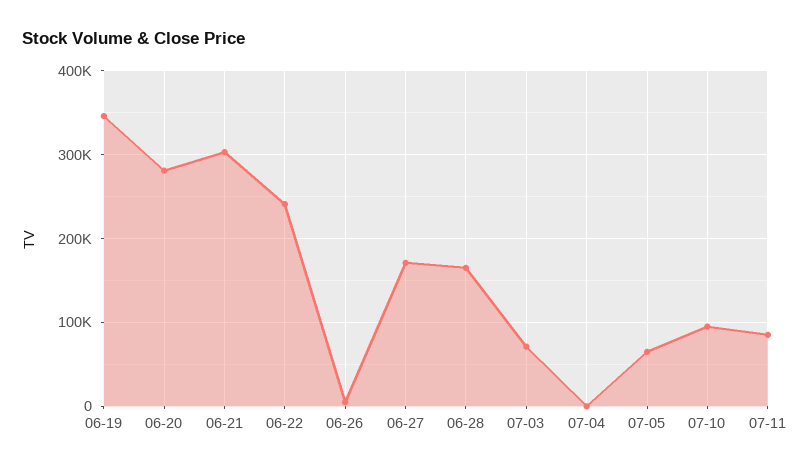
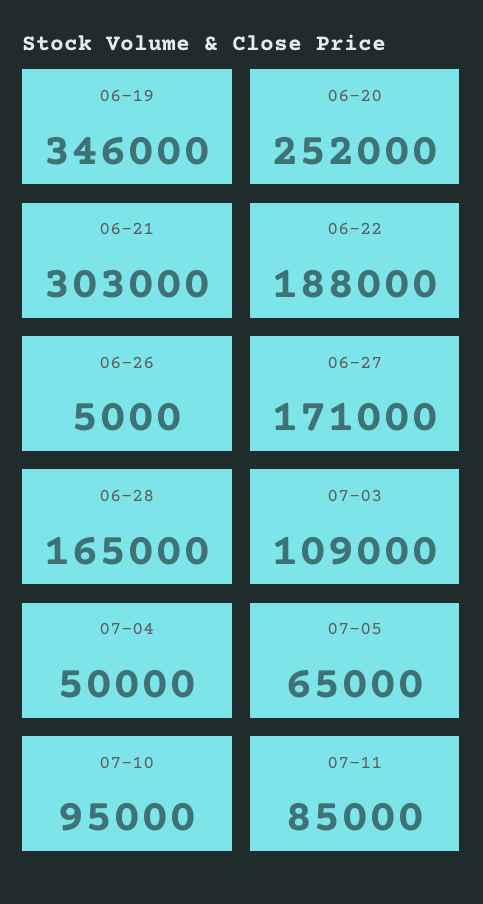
06-20: 280000 -> 252000
06-22: 240000 -> 188000
07-03: 70000 -> 109000
07-04: 0 -> 50000

